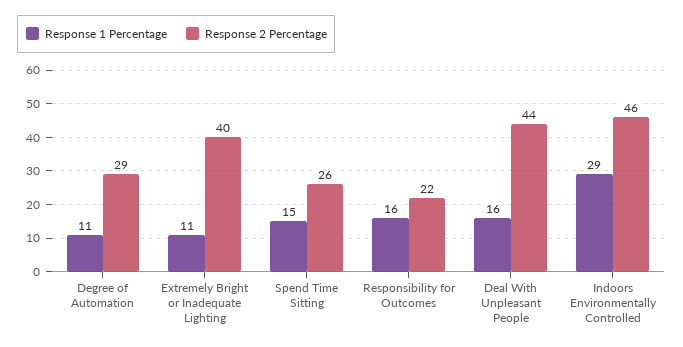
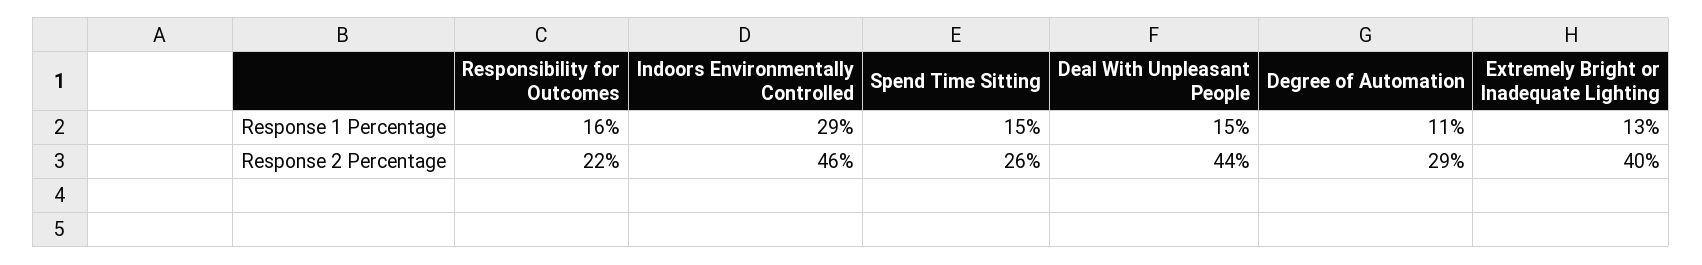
Response 1 Percentage, Extremely Bright or Inadequate Lighting: 11 -> 13
Response 1 Percentage, Deal With Unpleasant People: 16 -> 15

